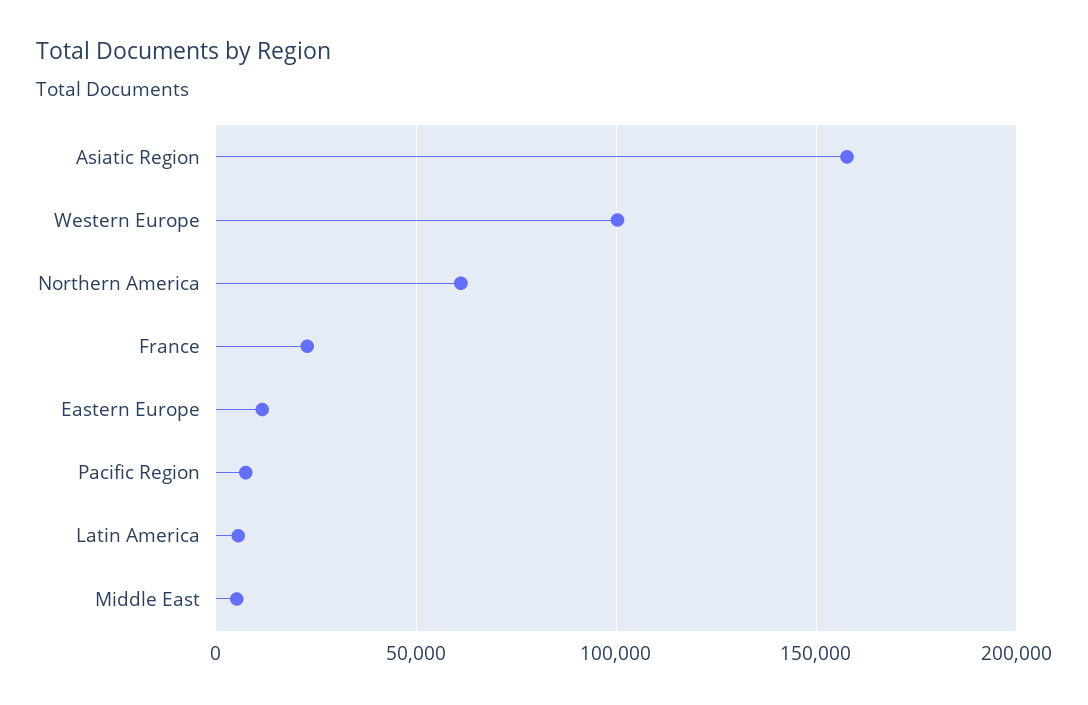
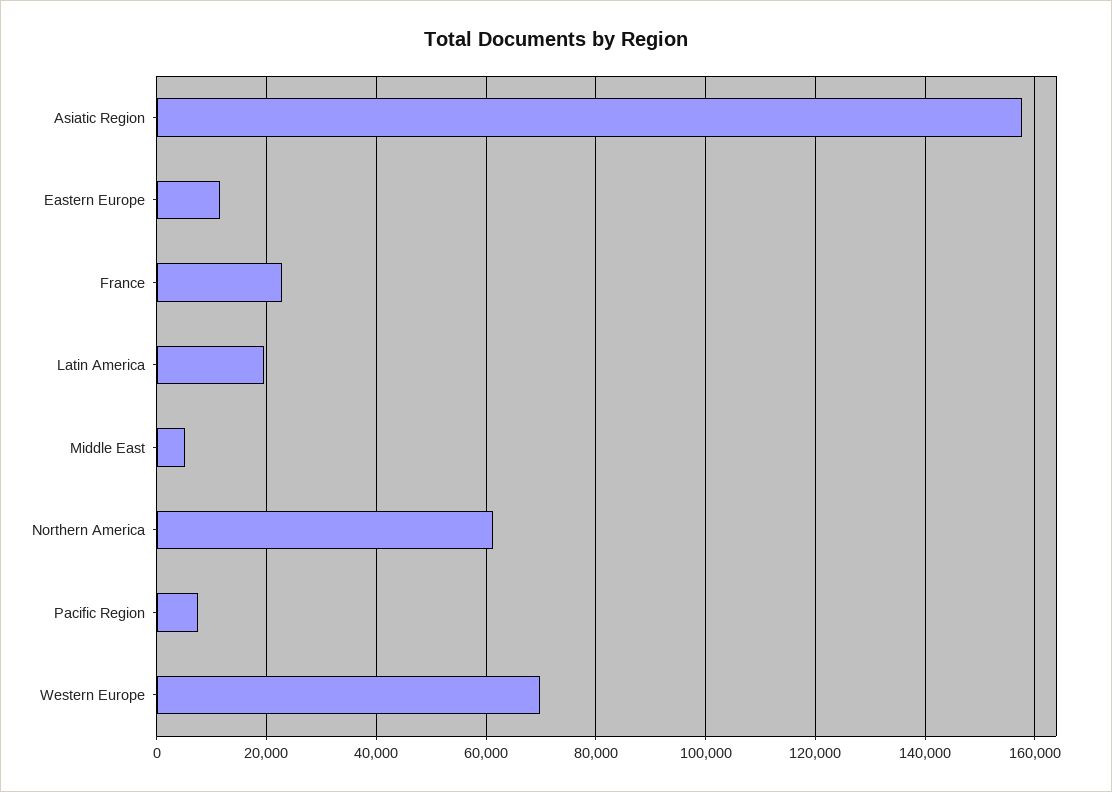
Western Europe: 100000 -> 70000
Latin America: 5000 -> 20000

